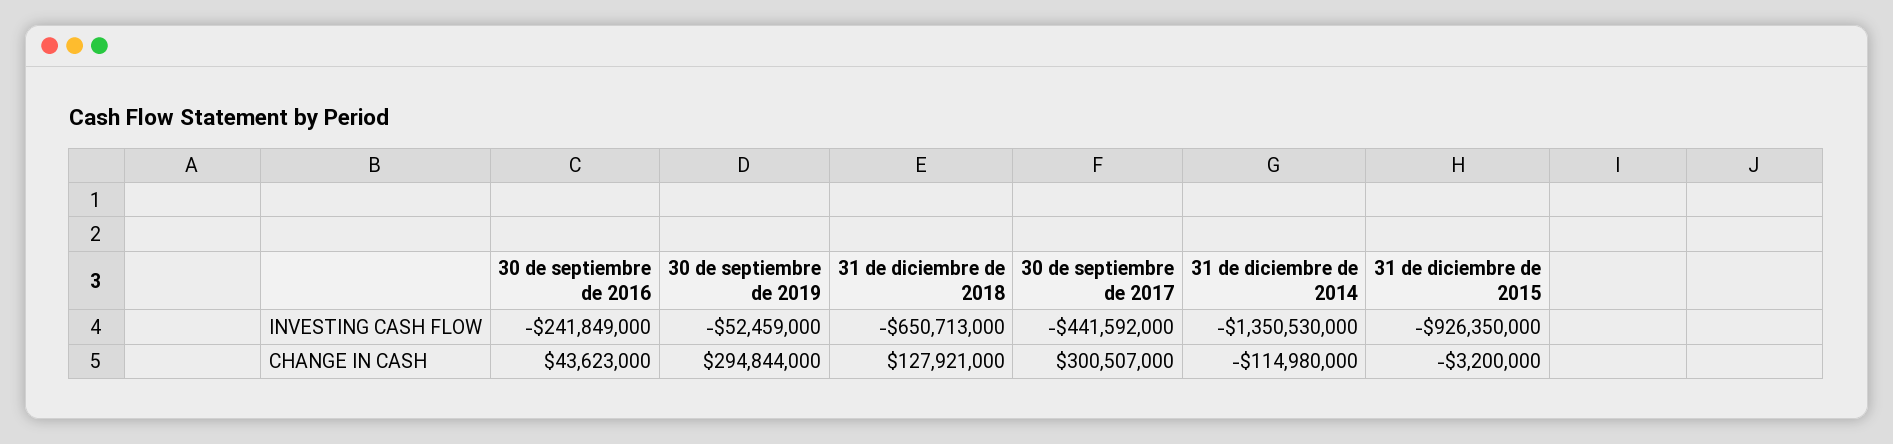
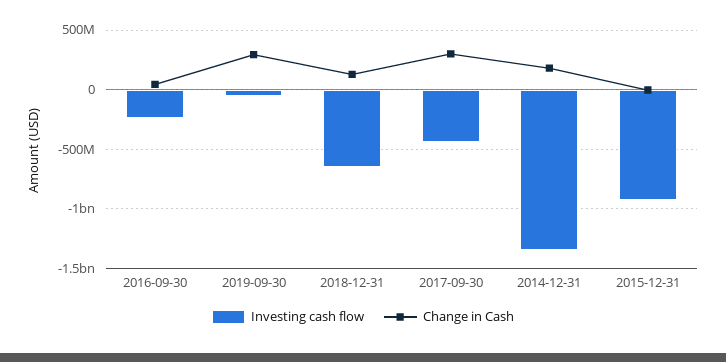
CHANGE IN CASH, 31 de diciembre de 2014: -114980000 -> 200000000

